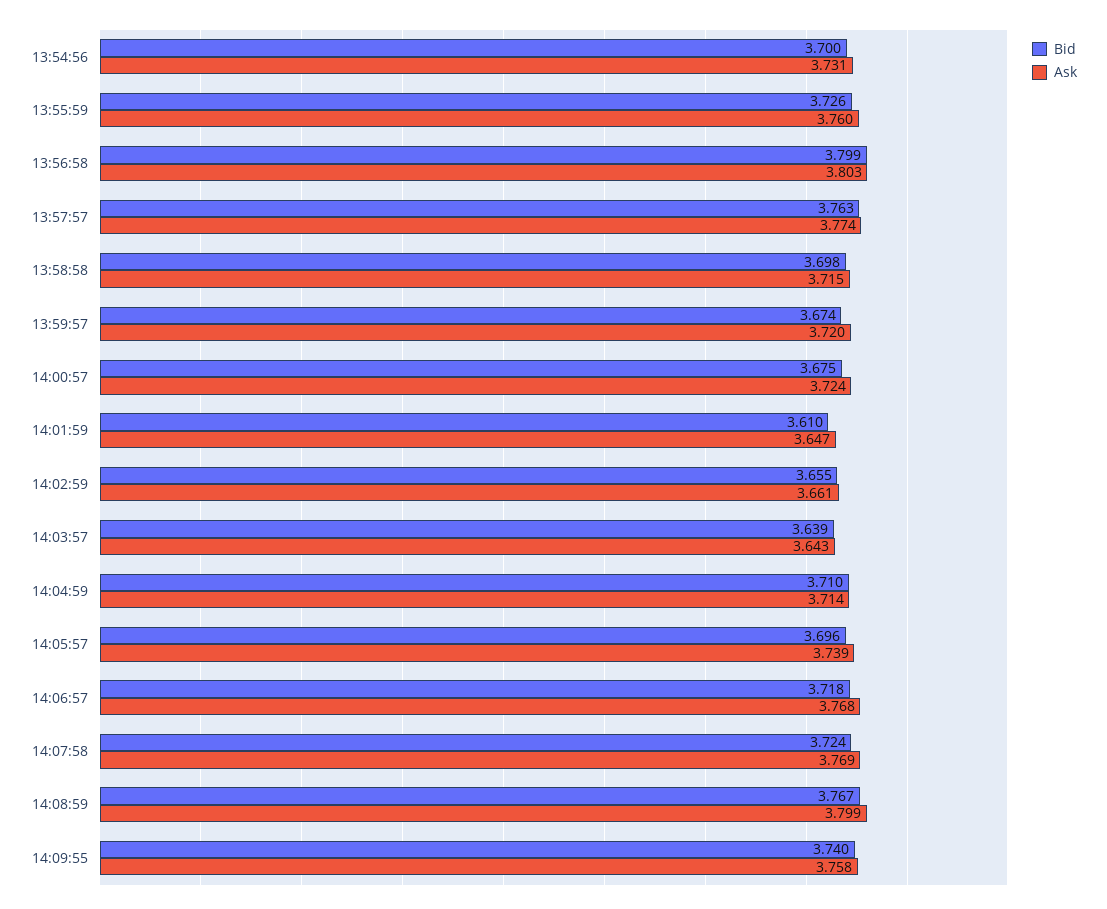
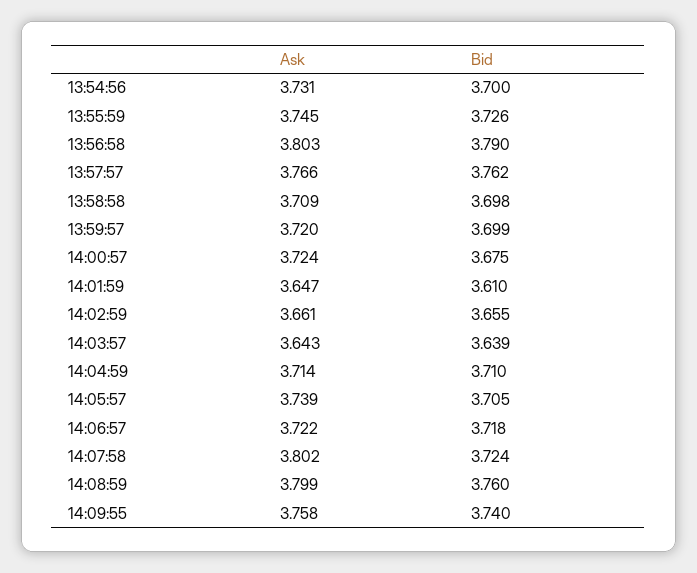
Ask, 13:55:59: 3.76 -> 3.745
Bid, 13:56:58: 3.799 -> 3.79
Bid, 13:57:57: 3.763 -> 3.762
Ask, 13:57:57: 3.774 -> 3.766
Ask, 13:58:58: 3.715 -> 3.709
Bid, 13:59:57: 3.674 -> 3.699
Bid, 14:05:57: 3.696 -> 3.705
Ask, 14:06:57: 3.768 -> 3.722
Ask, 14:07:58: 3.769 -> 3.802
Bid, 14:08:59: 3.767 -> 3.76

